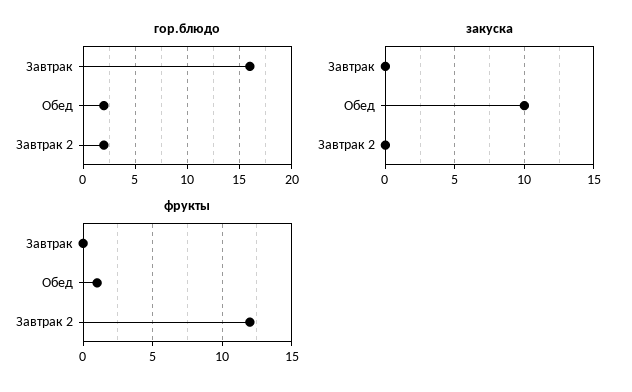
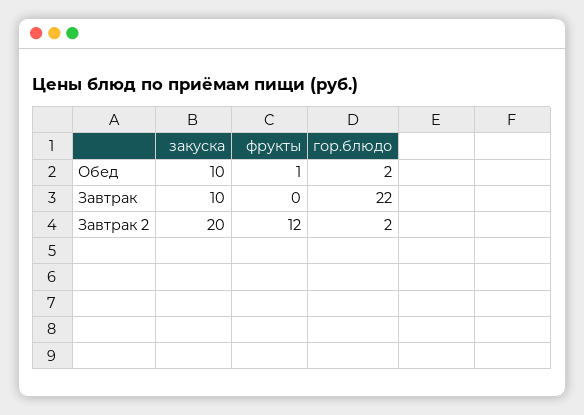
гор.блюдо, Завтрак: 16 -> 22
закуска, Завтрак: 0 -> 10
закуска, Завтрак 2: 0 -> 20

